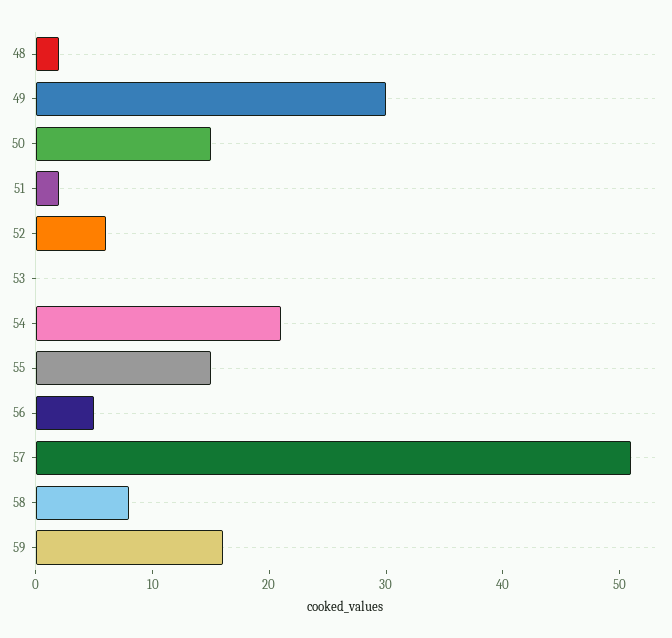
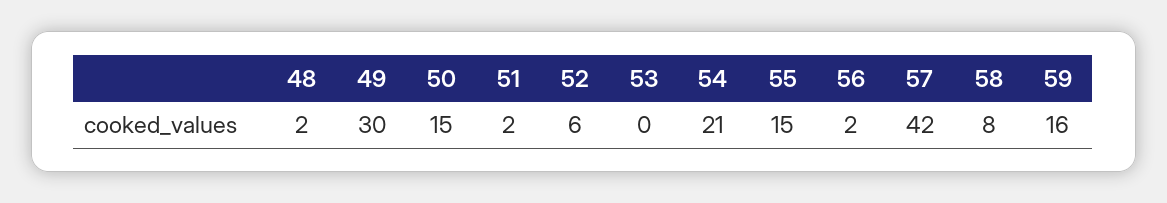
56: 5 -> 2
57: 51 -> 42

